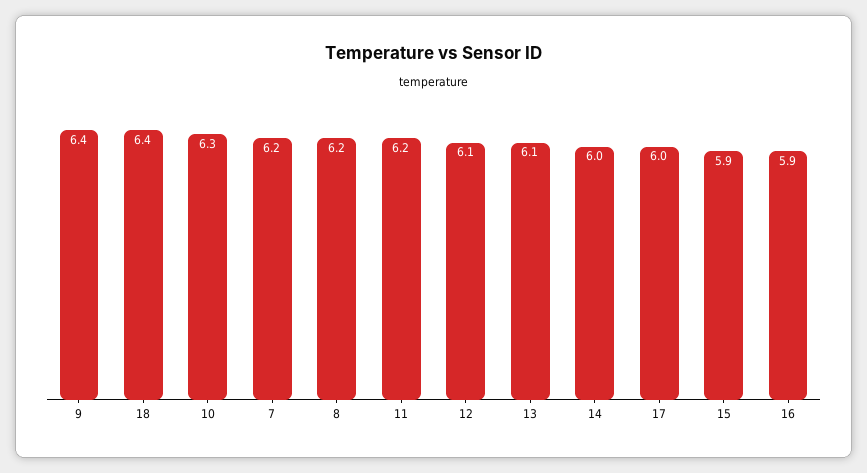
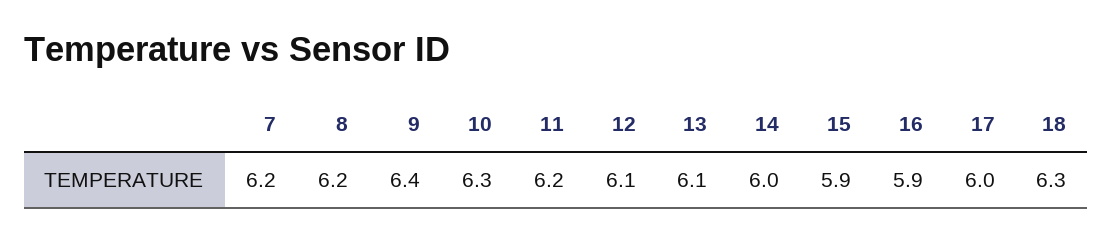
18: 6.4 -> 6.3

